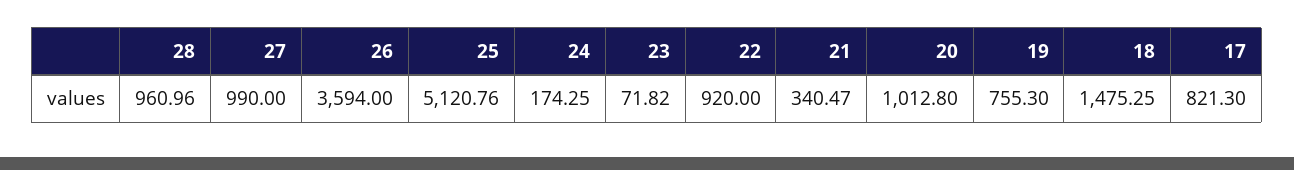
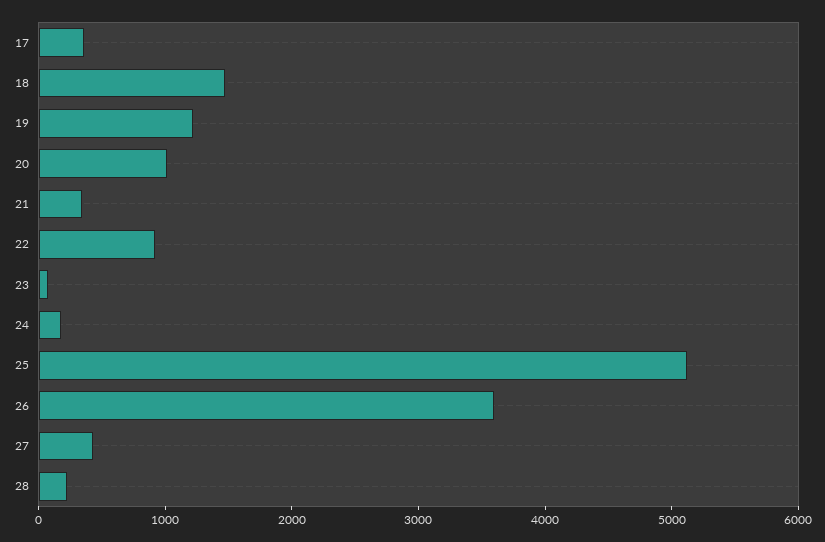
28: 960.96 -> 200
27: 990 -> 400
19: 755.3 -> 1200
17: 821.3 -> 400

